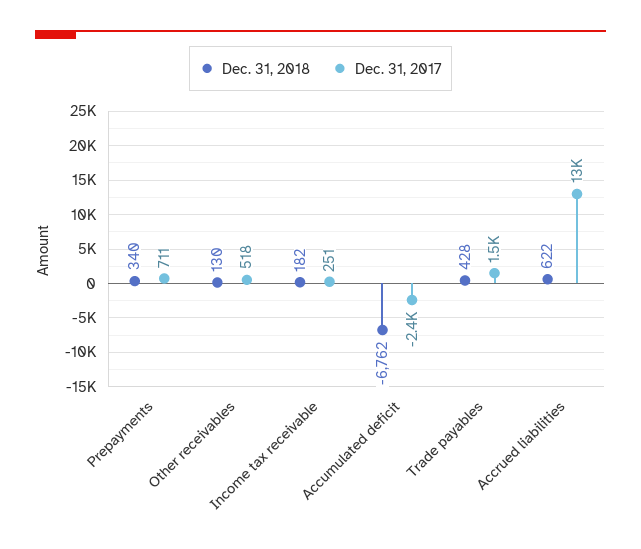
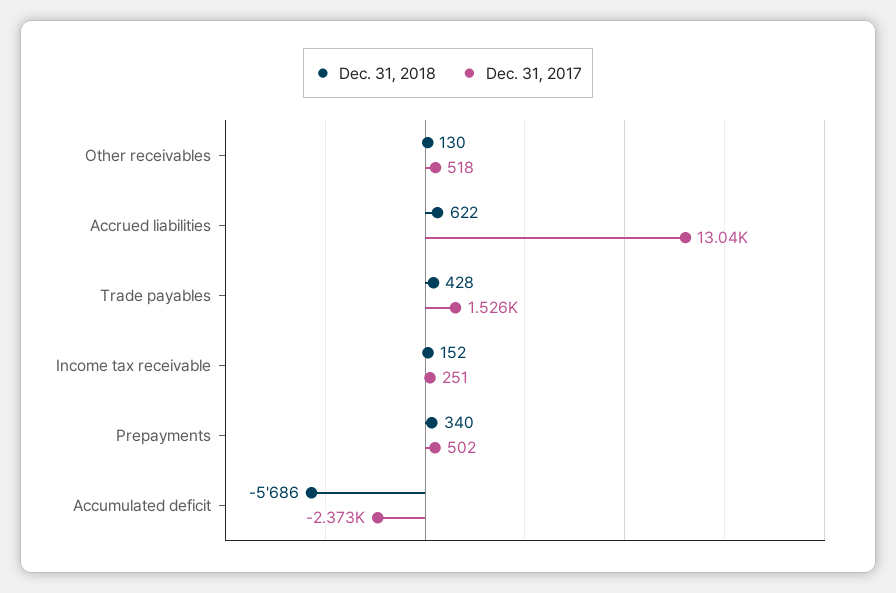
Dec. 31, 2017, Prepayments: 711 -> 502
Dec. 31, 2018, Income tax receivable: 182 -> 152
Dec. 31, 2018, Accumulated deficit: -6762 -> -5686

